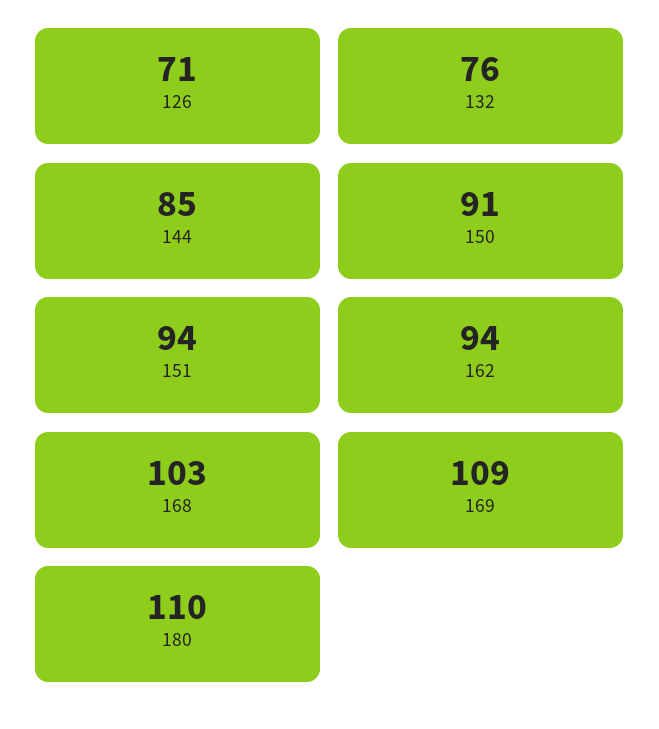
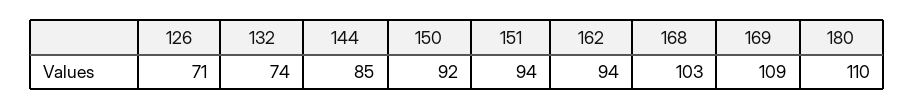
132: 76 -> 74
150: 91 -> 92

